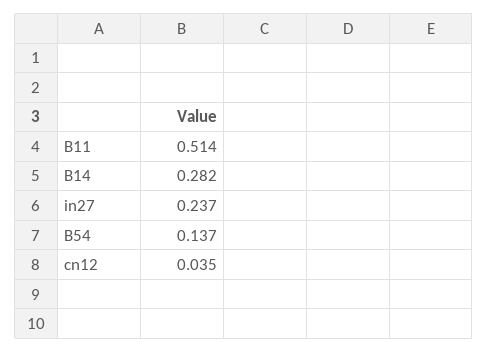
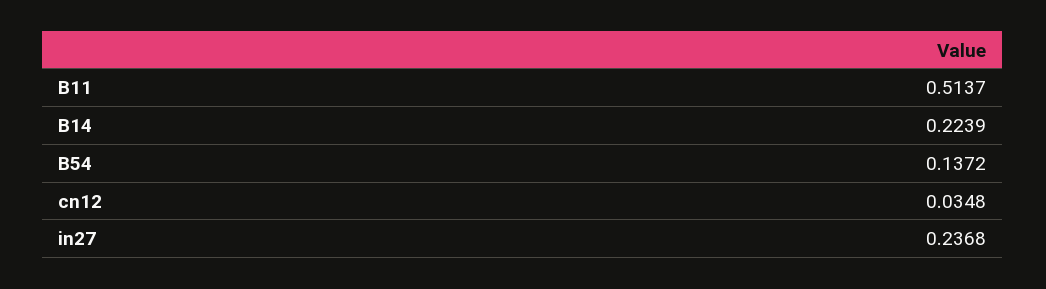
B14: 0.282 -> 0.2239

